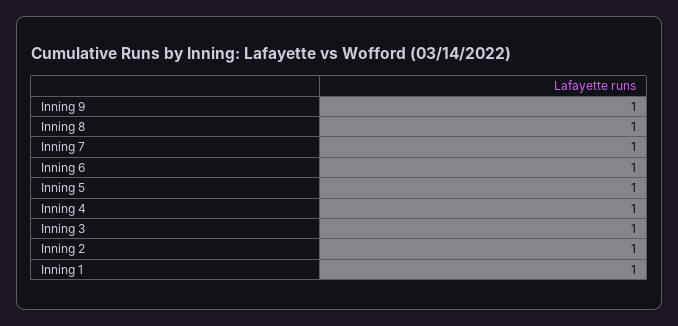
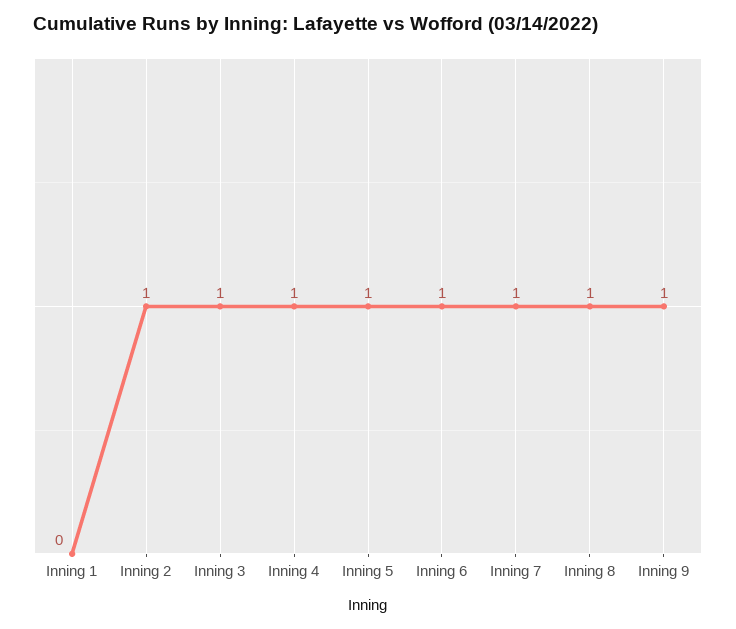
Inning 1: 1 -> 0

